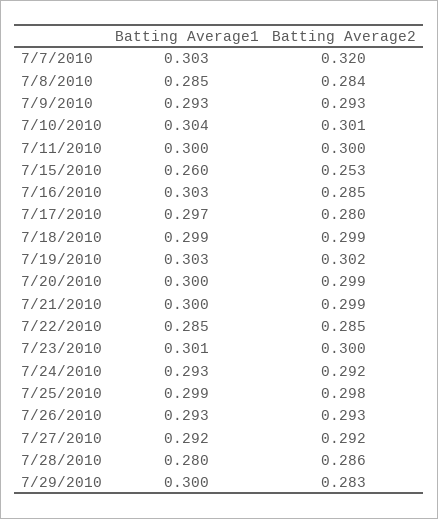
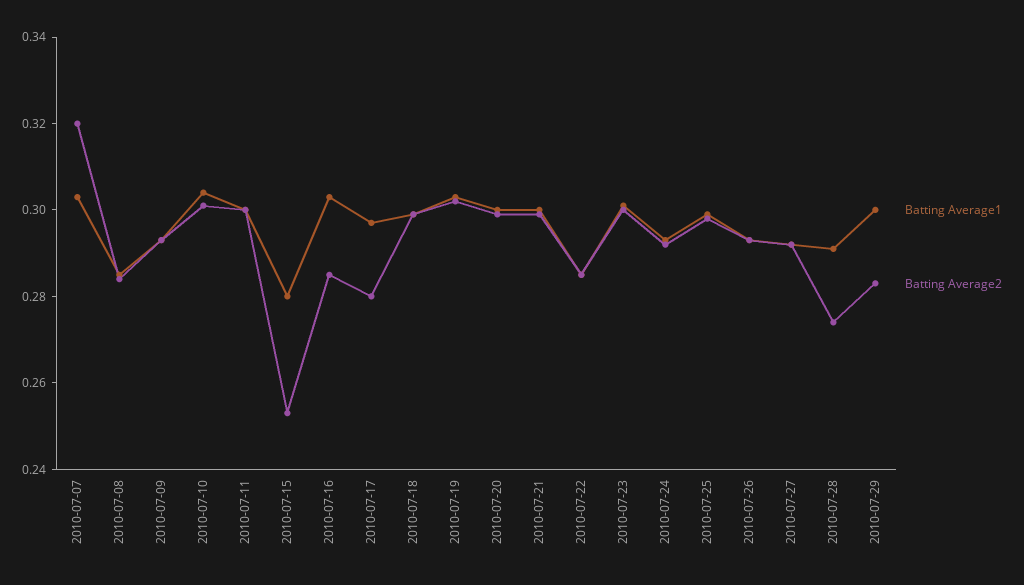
Batting Average1, 7/15/2010: 0.26 -> 0.28
Batting Average1, 7/28/2010: 0.28 -> 0.29
Batting Average2, 7/28/2010: 0.286 -> 0.275

